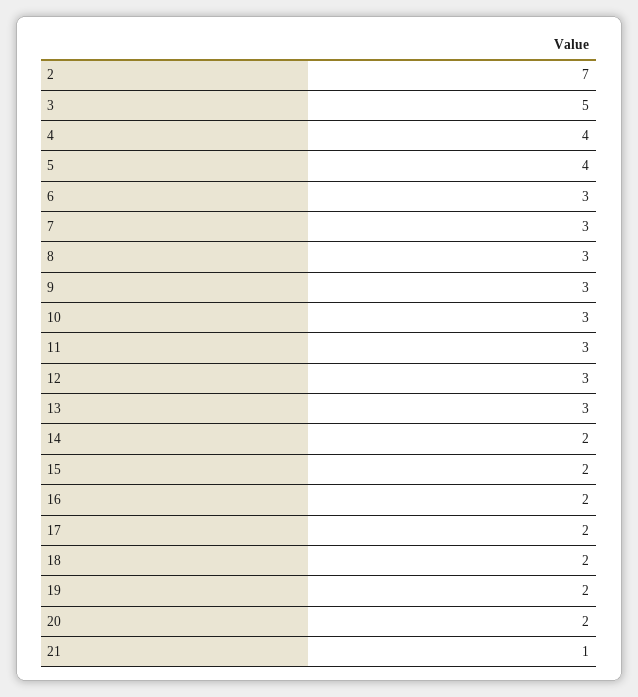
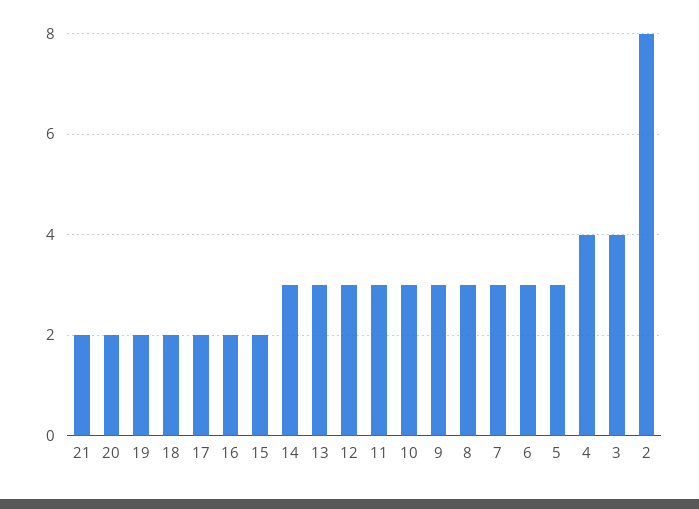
2: 7 -> 8
3: 5 -> 4
5: 4 -> 3
14: 2 -> 3
21: 1 -> 2

